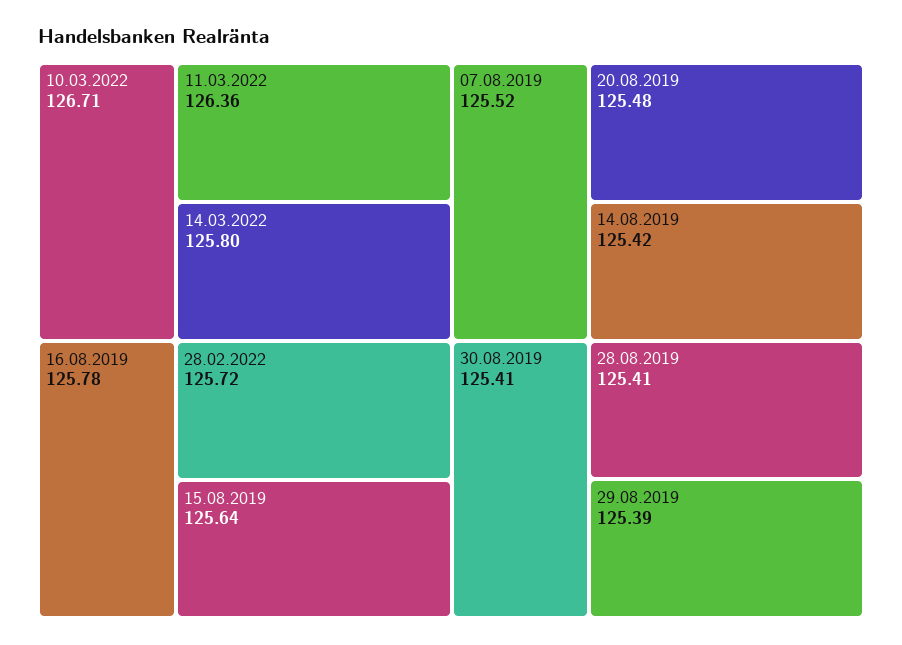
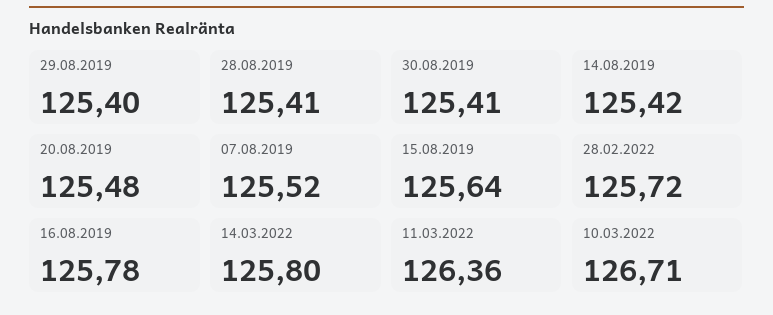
29.08.2019: 125.39 -> 125.4

